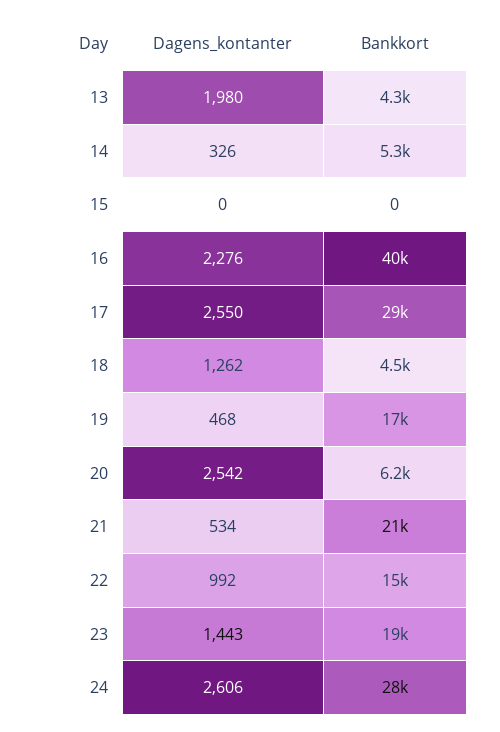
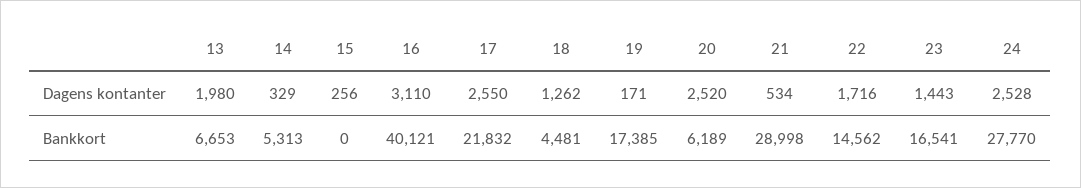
Bankkort, 13: 4300 -> 6653
Dagens_kontanter, 14: 326 -> 329
Dagens_kontanter, 15: 0 -> 256
Dagens_kontanter, 16: 2276 -> 3110
Bankkort, 17: 29000 -> 21832
Dagens_kontanter, 19: 468 -> 171
Dagens_kontanter, 20: 2542 -> 2520
Bankkort, 21: 21000 -> 28998
Dagens_kontanter, 22: 992 -> 1716
Bankkort, 23: 19000 -> 16541
Dagens_kontanter, 24: 2606 -> 2528

